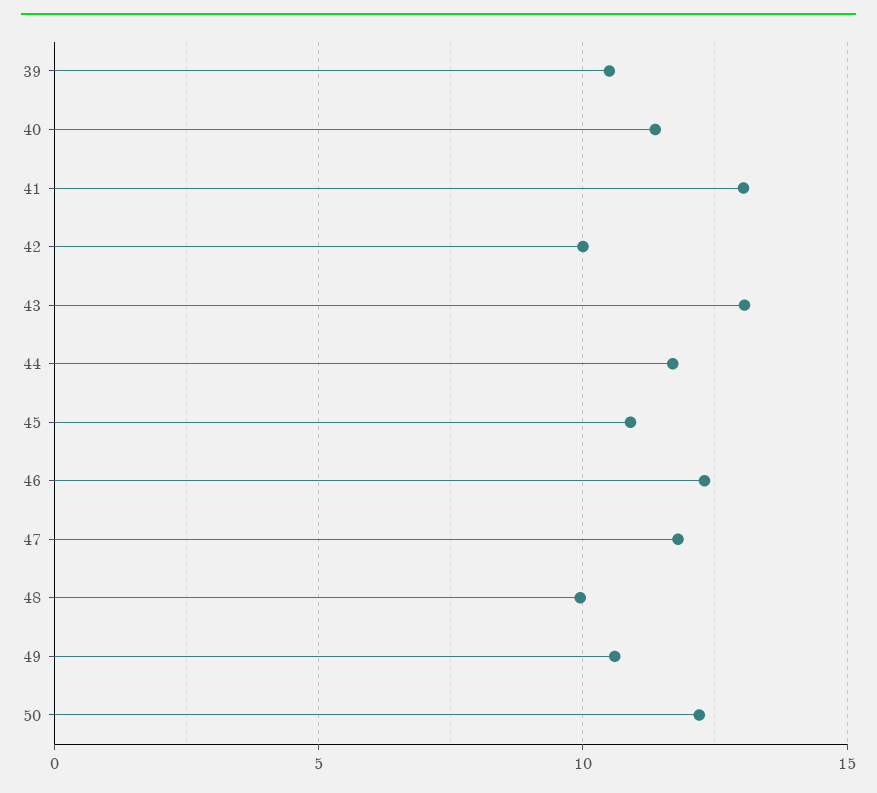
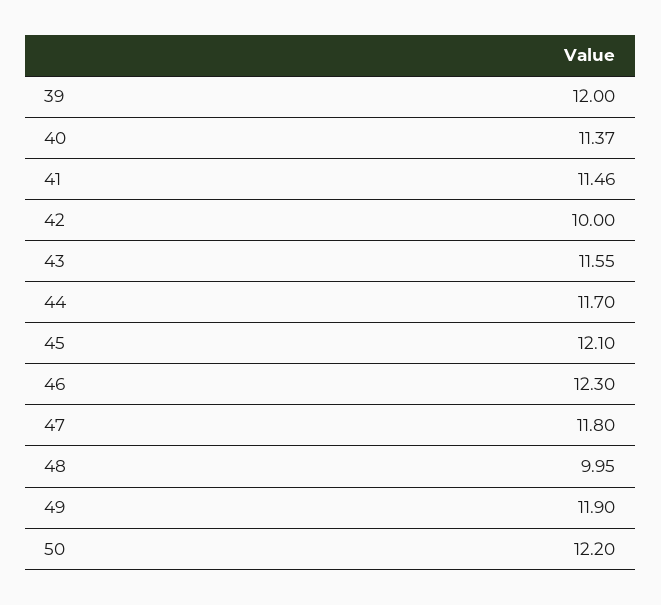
39: 10.5 -> 12
41: 13 -> 11.46
43: 13 -> 11.55
45: 11 -> 12.1
49: 10.5 -> 11.9

